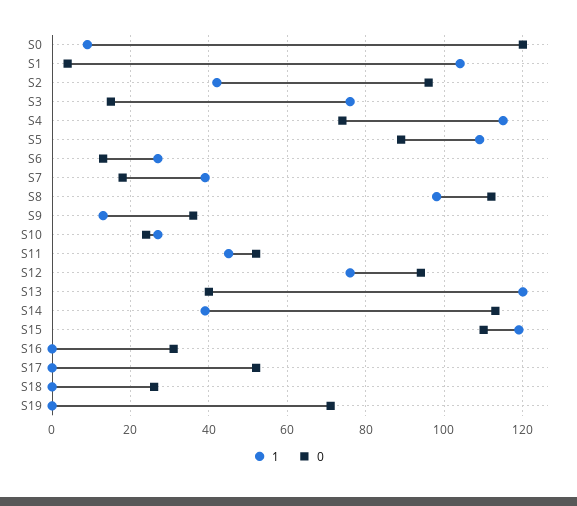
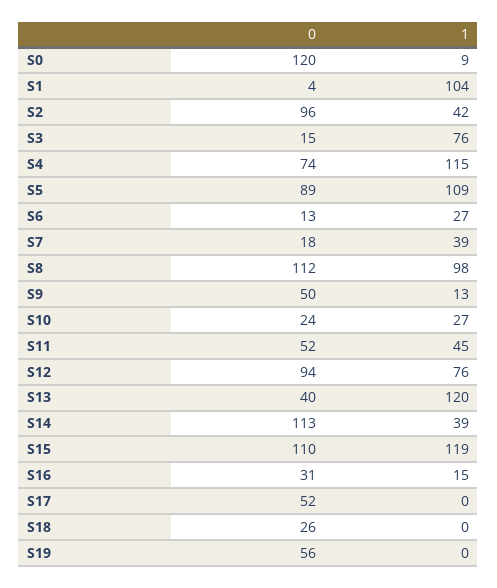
0, S9: 35 -> 50
1, S16: 0 -> 15
0, S19: 70 -> 56

